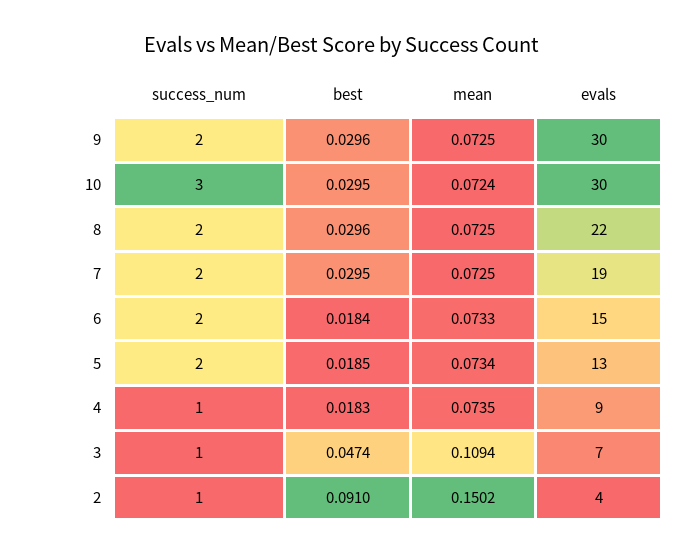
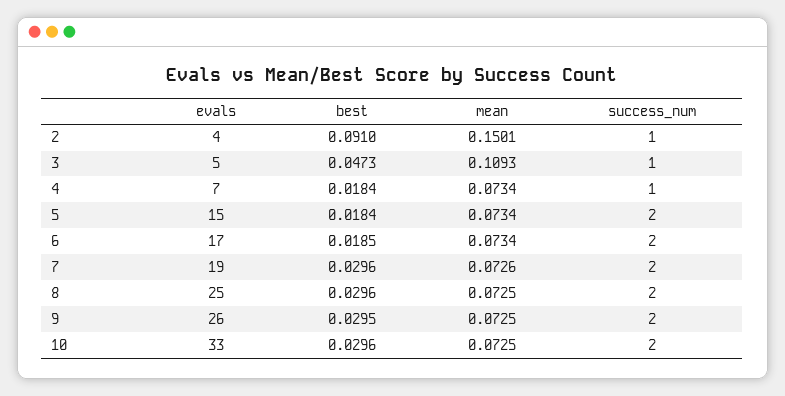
best, 9: 0.0296 -> 0.0295
evals, 9: 30 -> 26
success_num, 10: 3 -> 2
best, 10: 0.0295 -> 0.0296
mean, 10: 0.0724 -> 0.0725
evals, 10: 30 -> 33
evals, 8: 22 -> 25
best, 7: 0.0295 -> 0.0296
mean, 7: 0.0725 -> 0.0726
best, 6: 0.0184 -> 0.0185
mean, 6: 0.0733 -> 0.0734
evals, 6: 15 -> 17
best, 5: 0.0185 -> 0.0184
evals, 5: 13 -> 15
best, 4: 0.0183 -> 0.0184
mean, 4: 0.0735 -> 0.0734
evals, 4: 9 -> 7
best, 3: 0.0474 -> 0.0473
mean, 3: 0.1094 -> 0.1093
evals, 3: 7 -> 5
mean, 2: 0.1502 -> 0.1501

